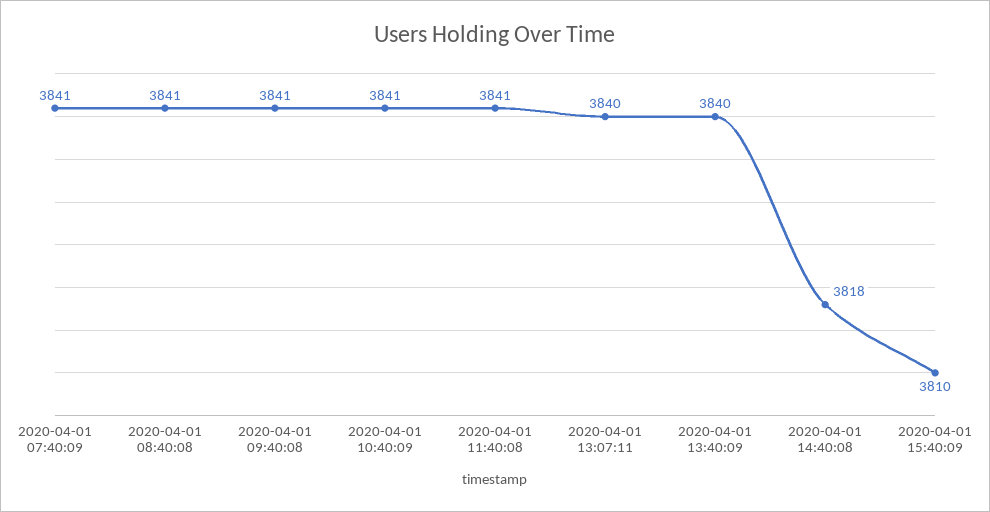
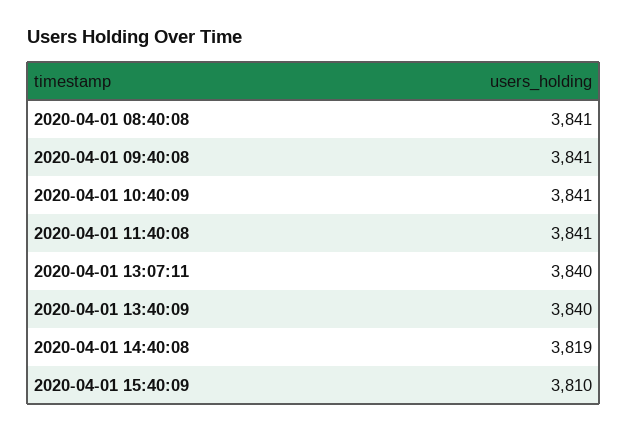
2020-04-01 07:40:09: 3841 -> none
2020-04-01 14:40:08: 3818 -> 3819

